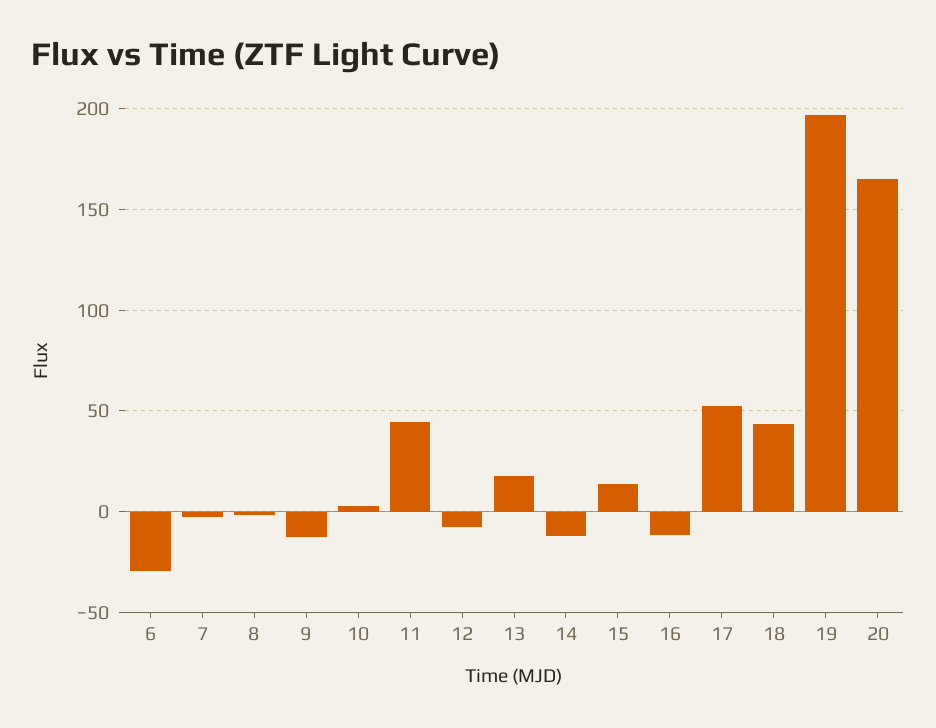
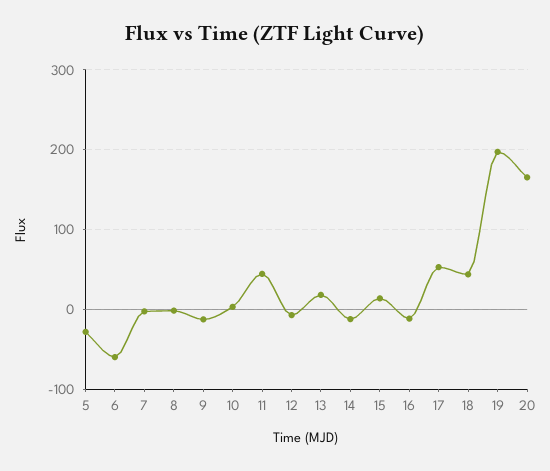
6: -30 -> -60
5: none -> -30

